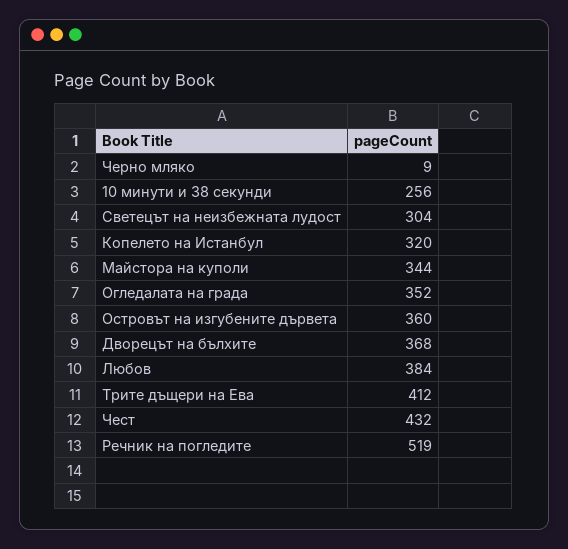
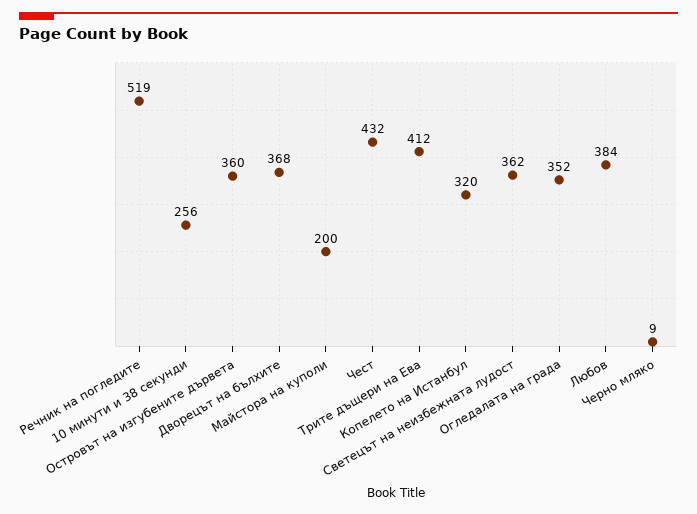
Светецът на неизбежната лудост: 304 -> 362
Майстора на куполи: 344 -> 200

